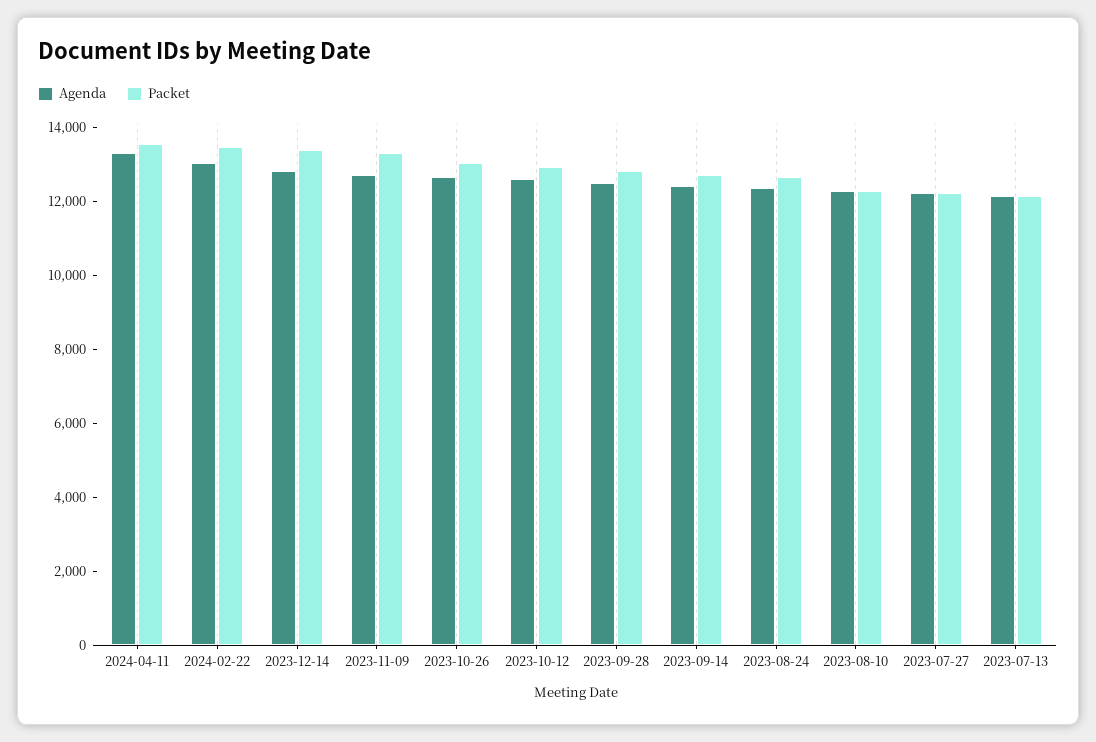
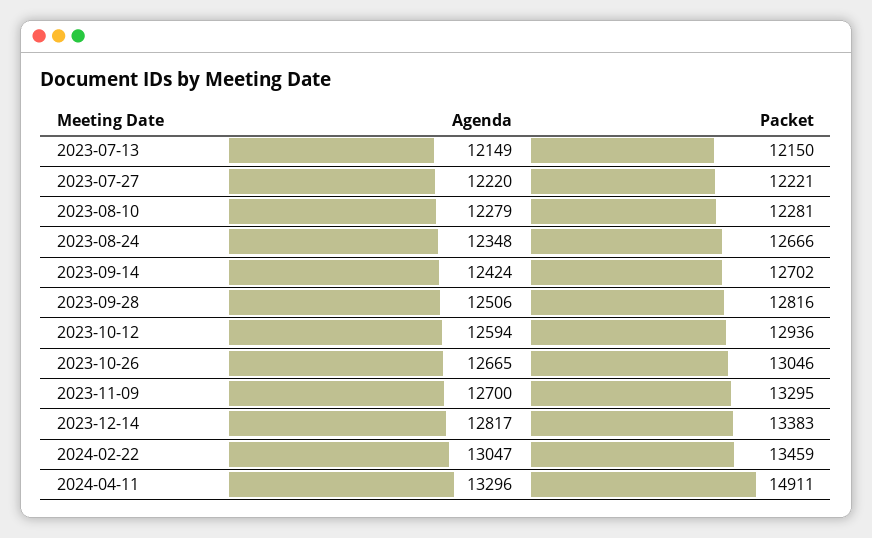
Packet, 2024-04-11: 13500 -> 14911

